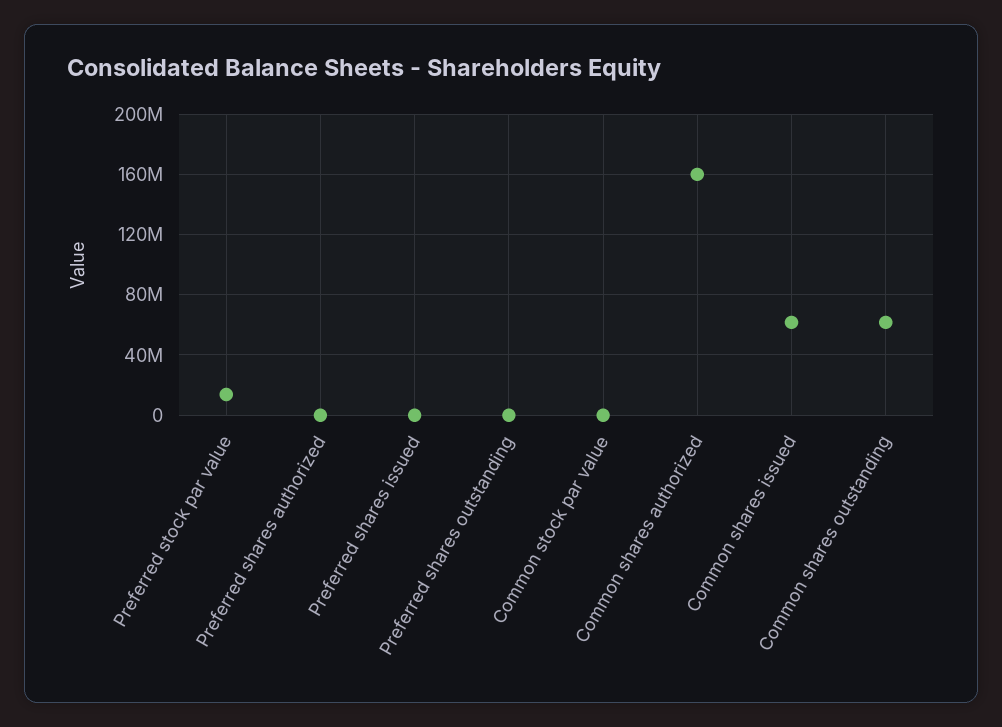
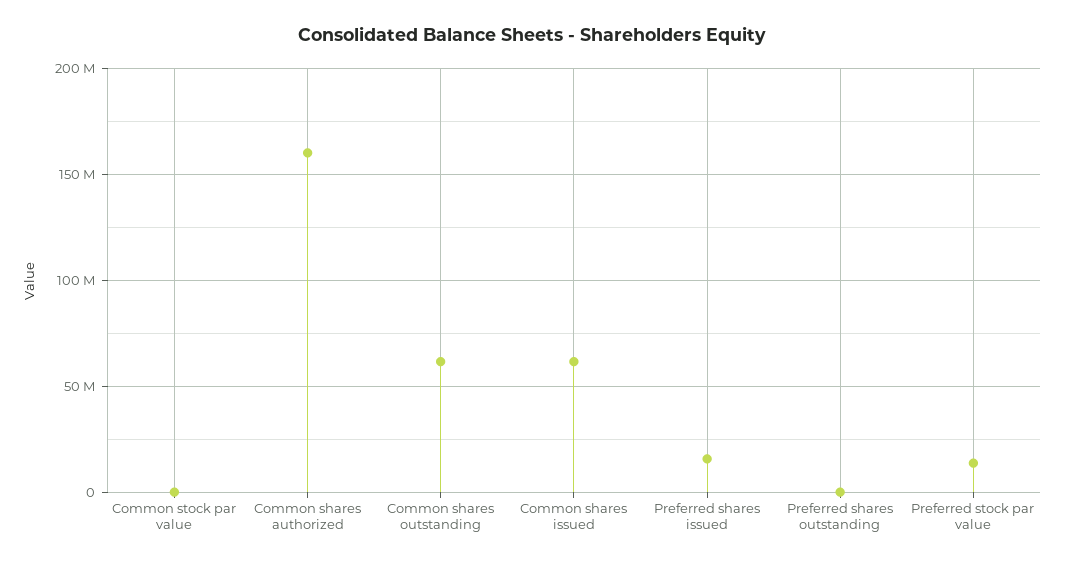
Preferred shares authorized: 0 -> none
Preferred shares issued: 0 -> 15000000

